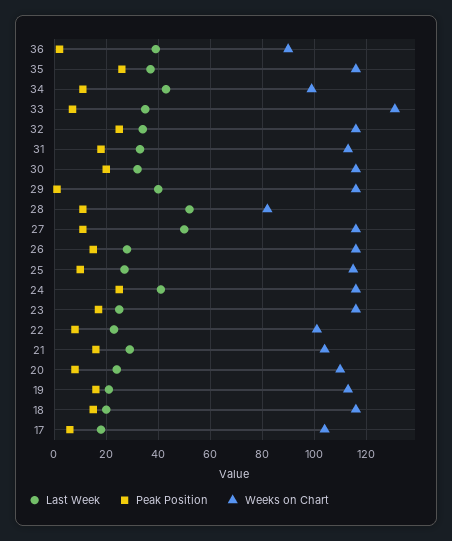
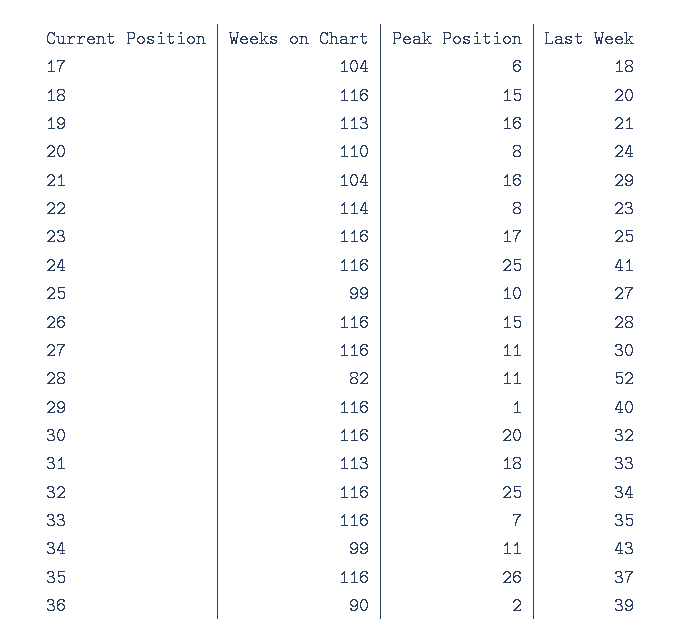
Weeks on Chart, 33: 130 -> 116
Last Week, 27: 50 -> 30
Weeks on Chart, 25: 115 -> 99
Weeks on Chart, 22: 100 -> 114

